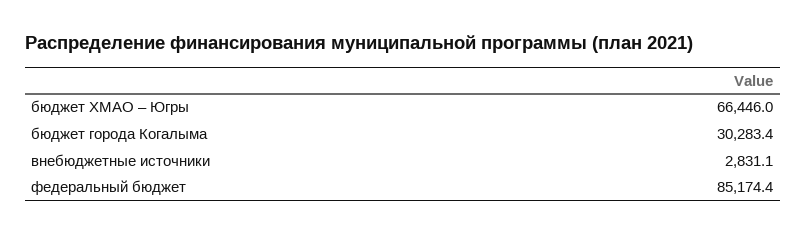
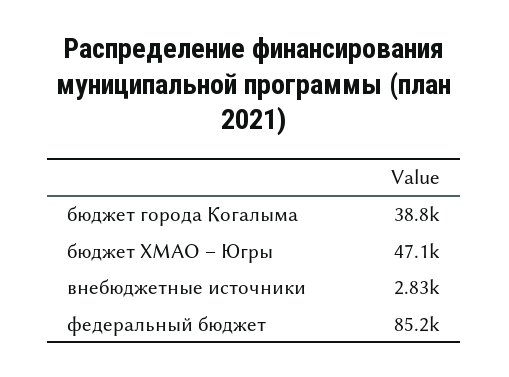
бюджет ХМАО – Югры: 66446 -> 47100
бюджет города Когалыма: 30283.4 -> 38800

